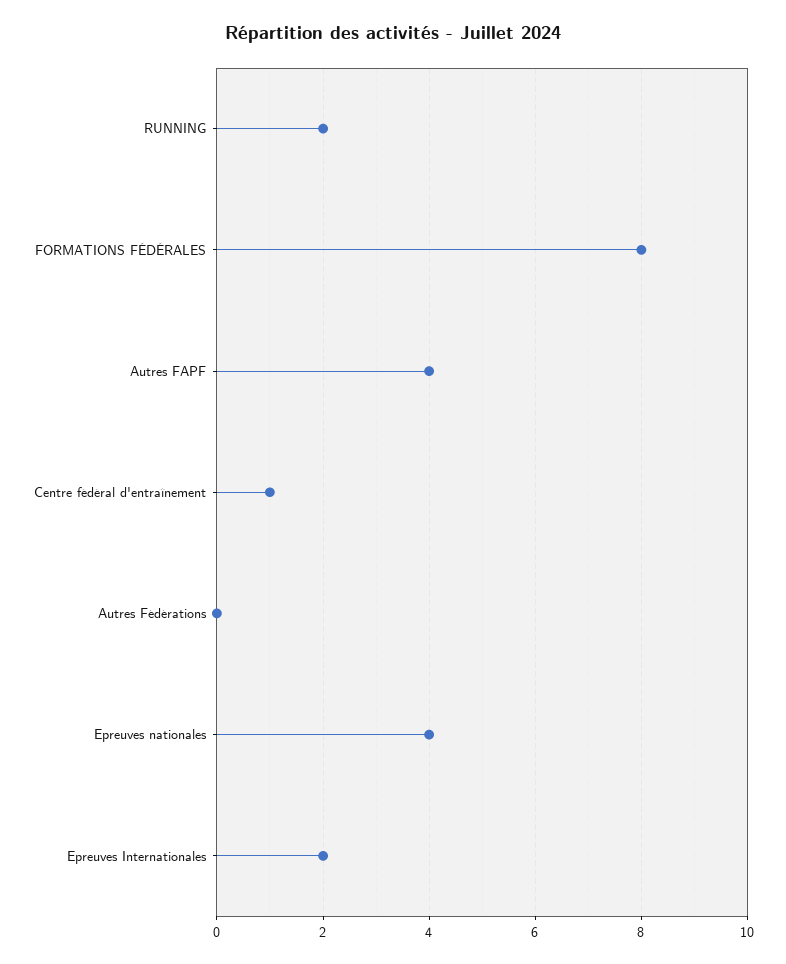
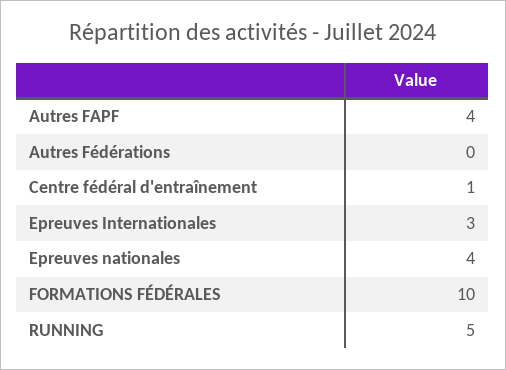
RUNNING: 2 -> 5
FORMATIONS FÉDÉRALES: 8 -> 10
Epreuves Internationales: 2 -> 3

